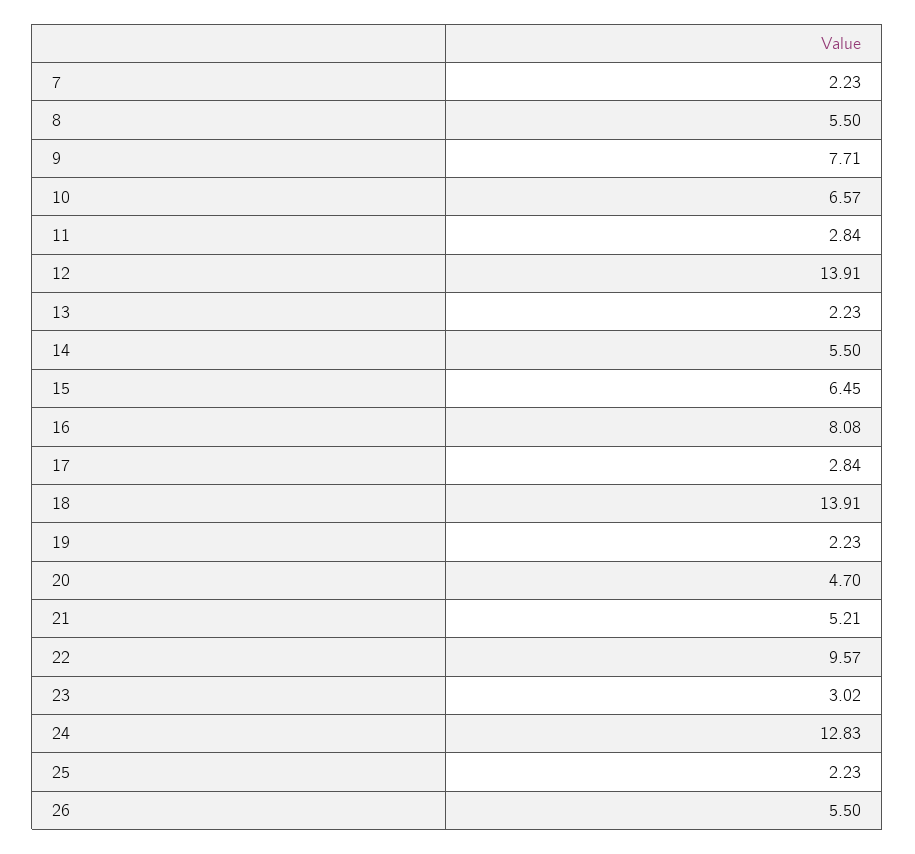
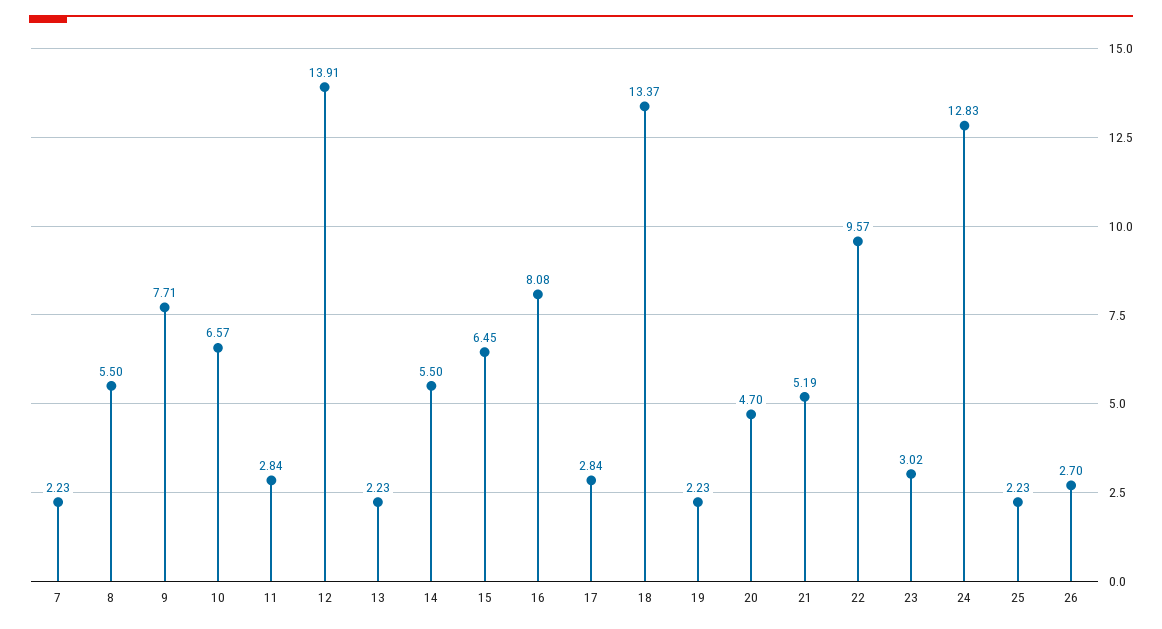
18: 13.91 -> 13.37
21: 5.21 -> 5.19
26: 5.5 -> 2.7

